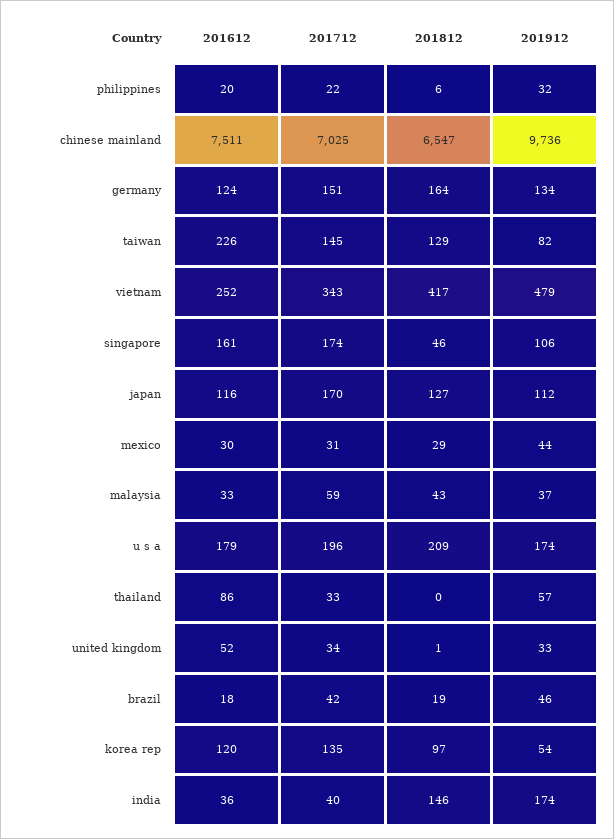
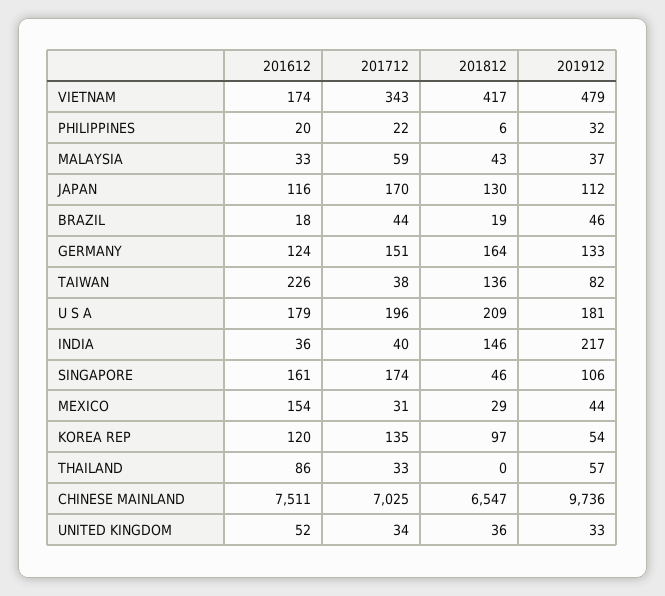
201912, germany: 134 -> 133
201712, taiwan: 145 -> 38
201812, taiwan: 129 -> 136
201612, vietnam: 252 -> 174
201812, japan: 127 -> 130
201612, mexico: 30 -> 154
201912, u s a: 174 -> 181
201812, united kingdom: 1 -> 36
201712, brazil: 42 -> 44
201912, india: 174 -> 217

